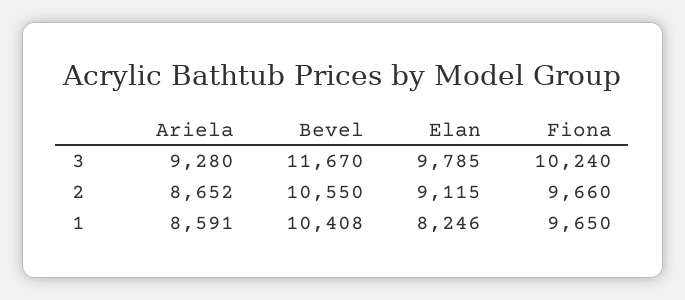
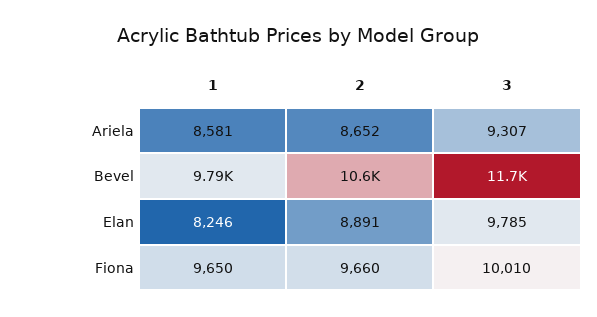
Ariela, 3: 9280 -> 9307
Fiona, 3: 10240 -> 10010
Elan, 2: 9115 -> 8891
Ariela, 1: 8591 -> 8581
Bevel, 1: 10408 -> 9790

